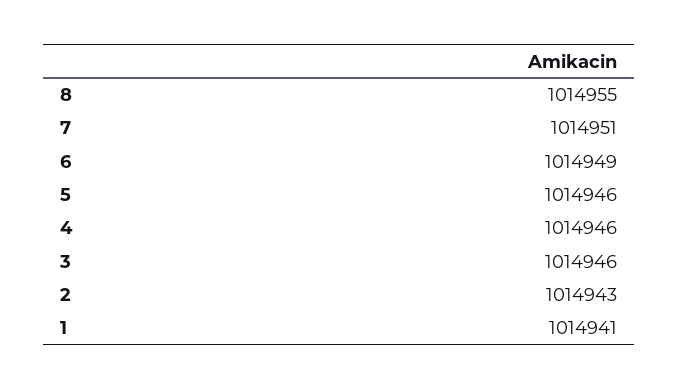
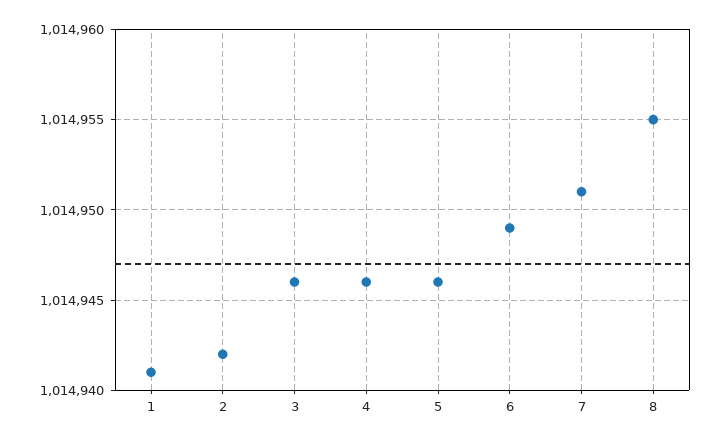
2: 1014943 -> 1014942

